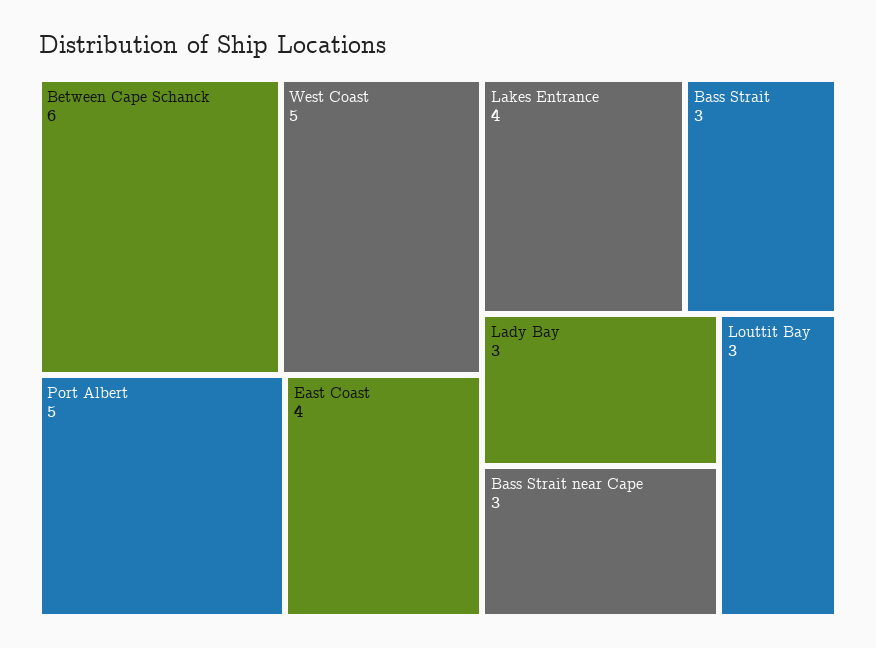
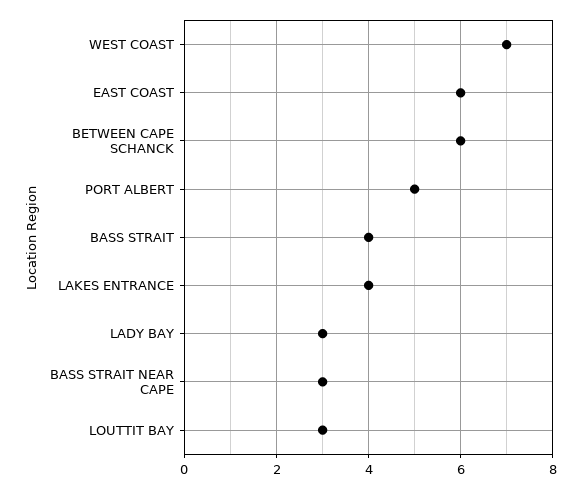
West Coast: 5 -> 7
East Coast: 4 -> 6
Bass Strait: 3 -> 4

